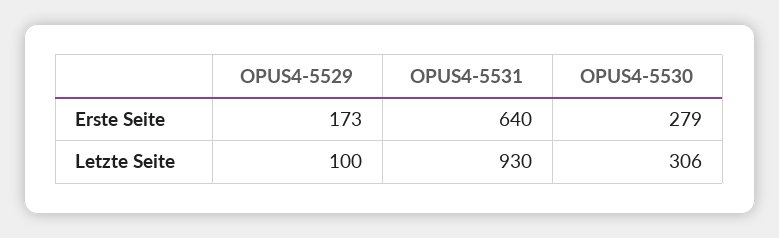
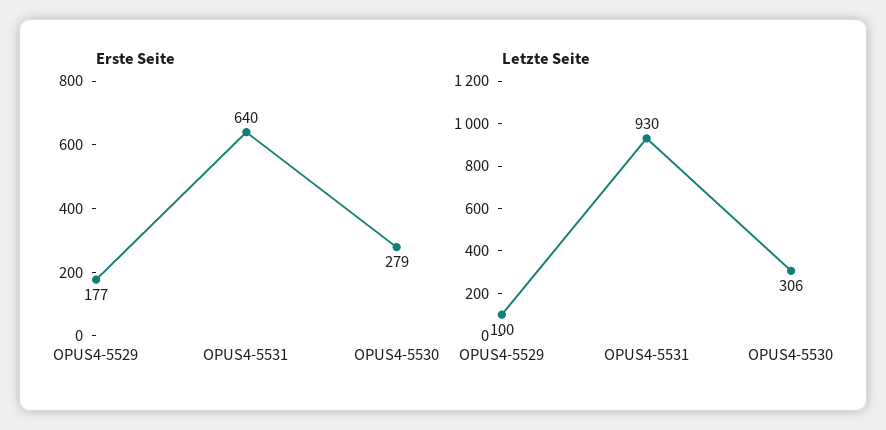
Erste Seite, OPUS4-5529: 173 -> 177

